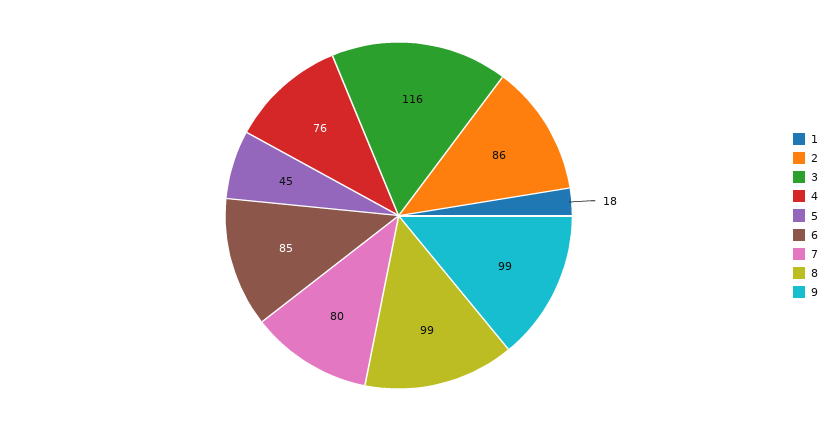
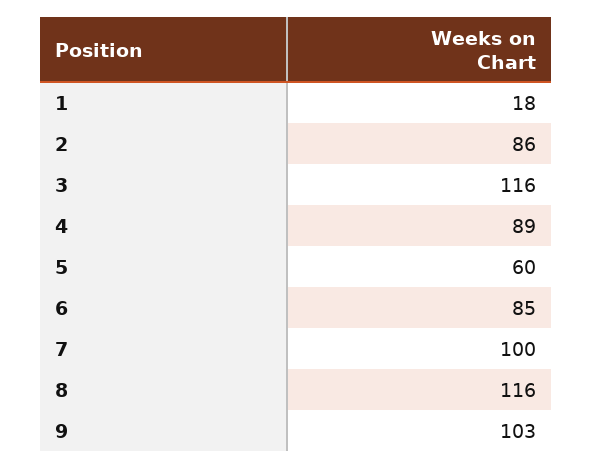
4: 76 -> 89
5: 45 -> 60
7: 80 -> 100
8: 99 -> 116
9: 99 -> 103

